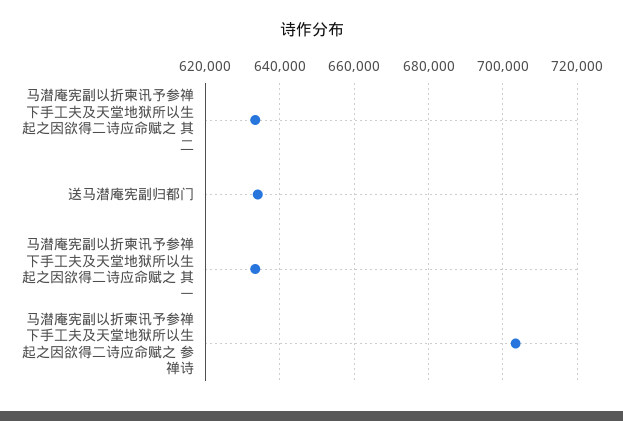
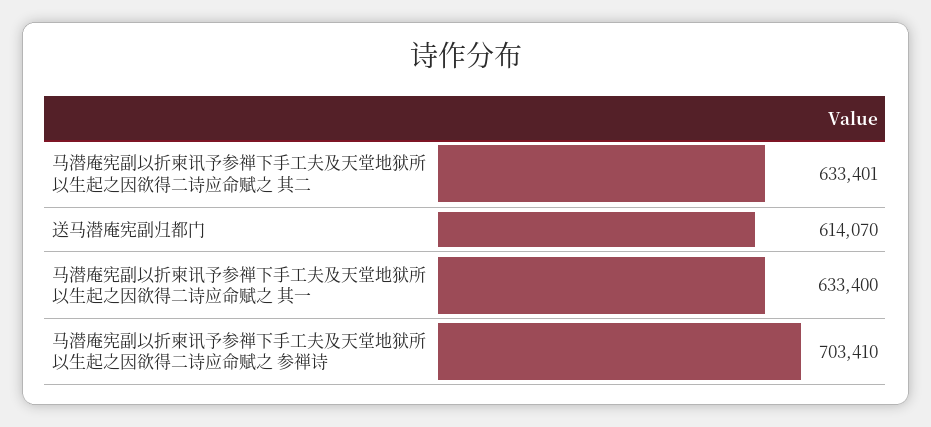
送马潜庵宪副归都门: 634000 -> 614070

